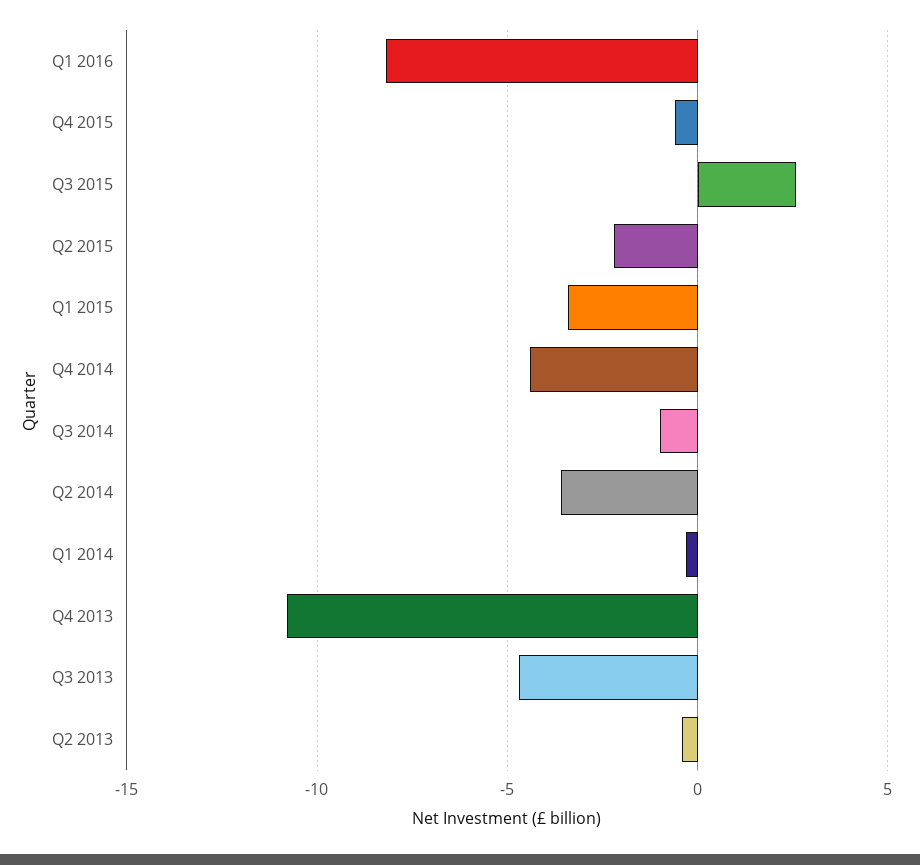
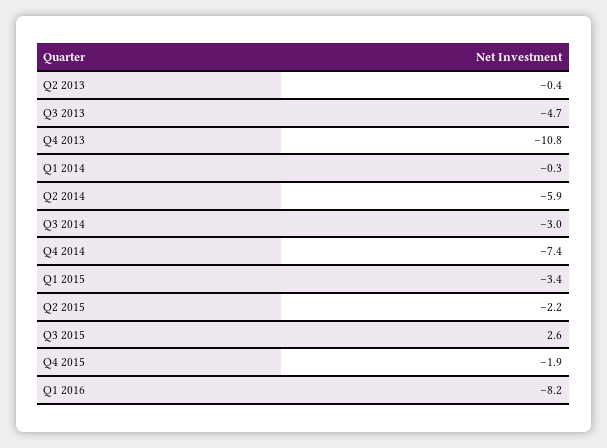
Q4 2015: -0.5 -> -1.9
Q4 2014: -4.5 -> -7.4
Q3 2014: -1 -> -3
Q2 2014: -3.5 -> -5.9

